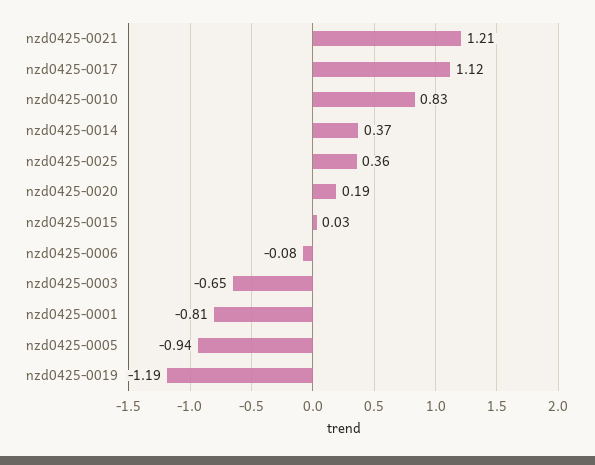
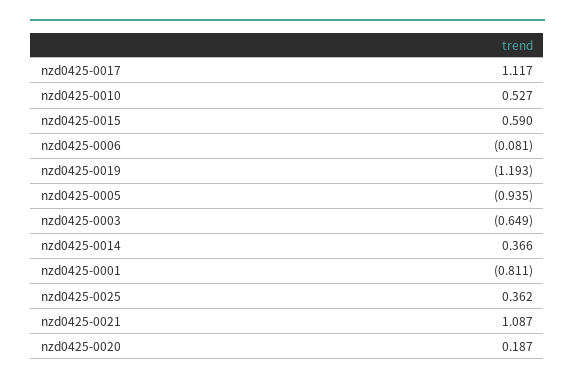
nzd0425-0021: 1.21 -> 1.087
nzd0425-0010: 0.83 -> 0.527
nzd0425-0015: 0.03 -> 0.59

